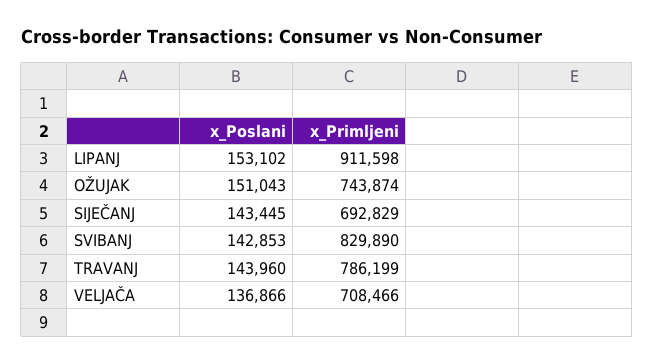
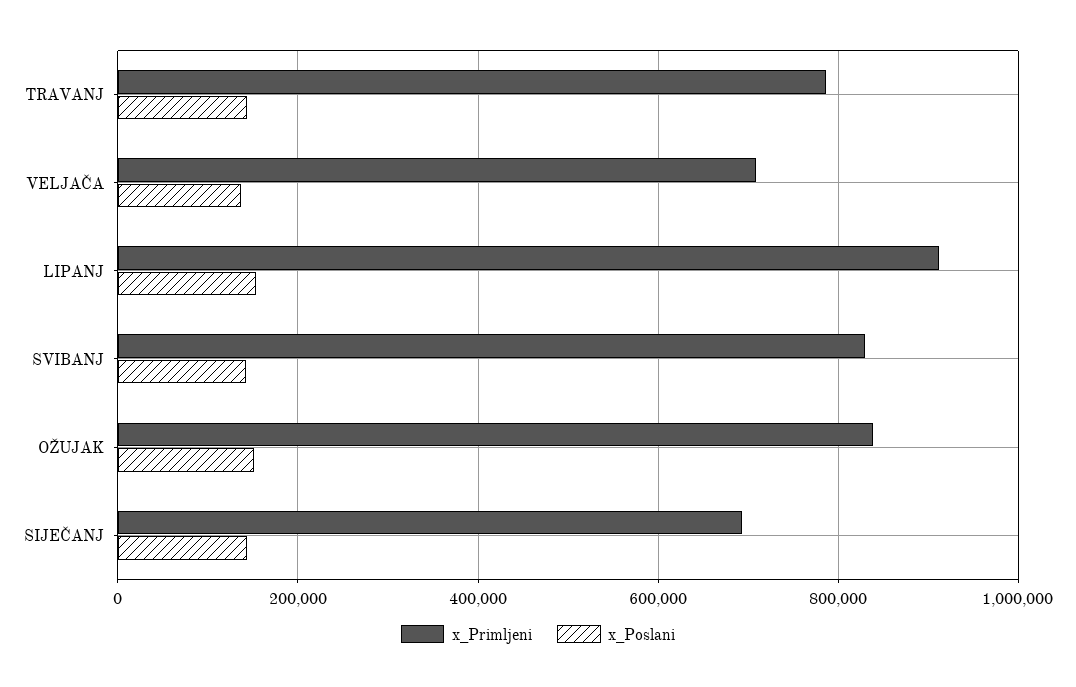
x_Primljeni, OŽUJAK: 743874 -> 840000

